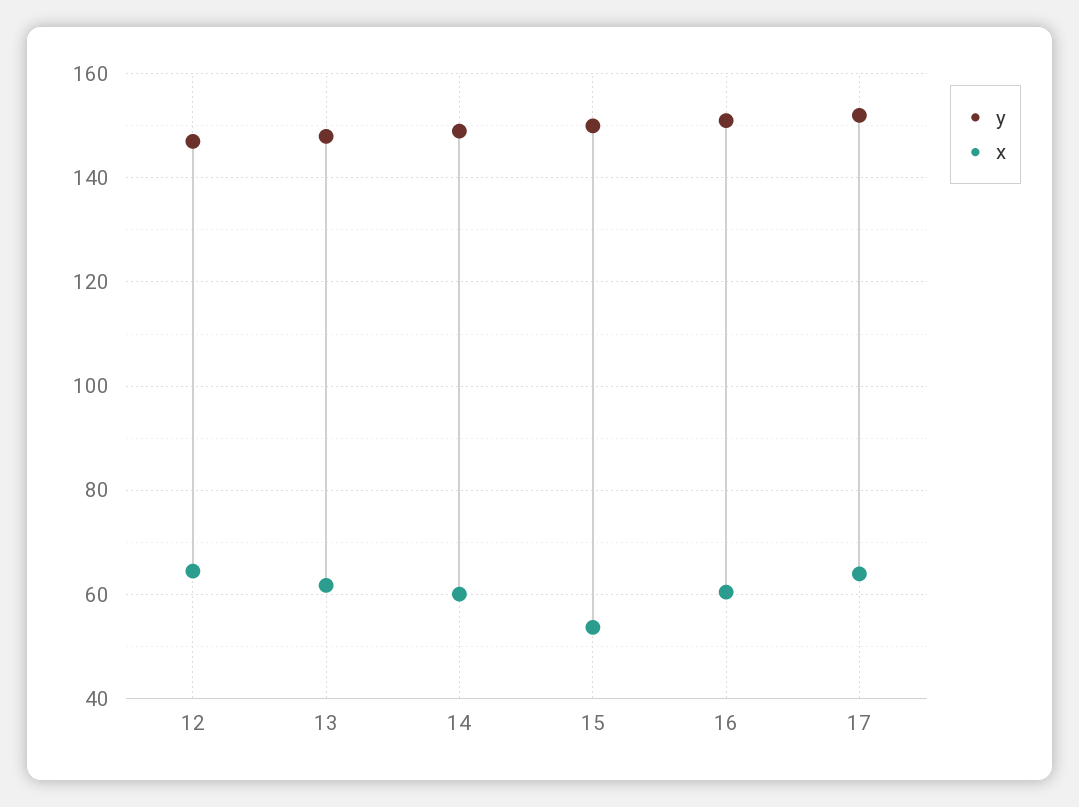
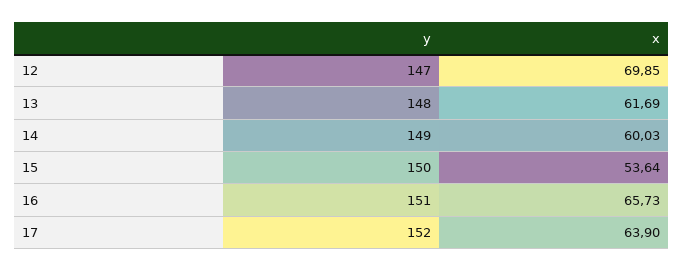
x, 12: 64 -> 69.85
x, 16: 60 -> 65.73

